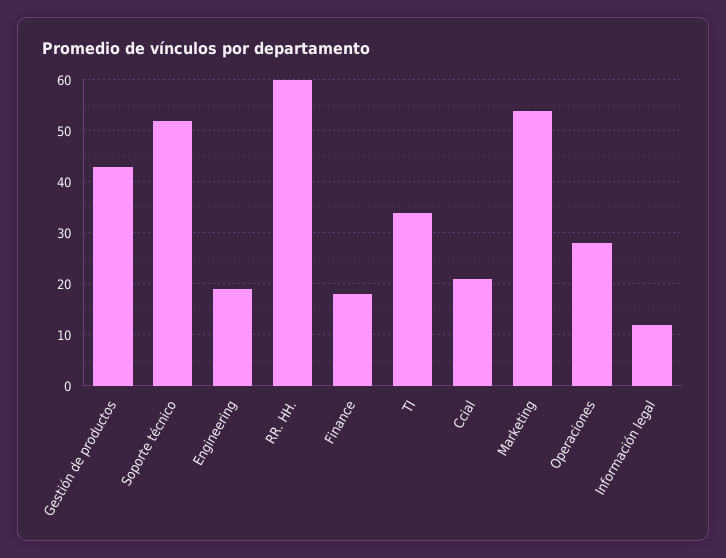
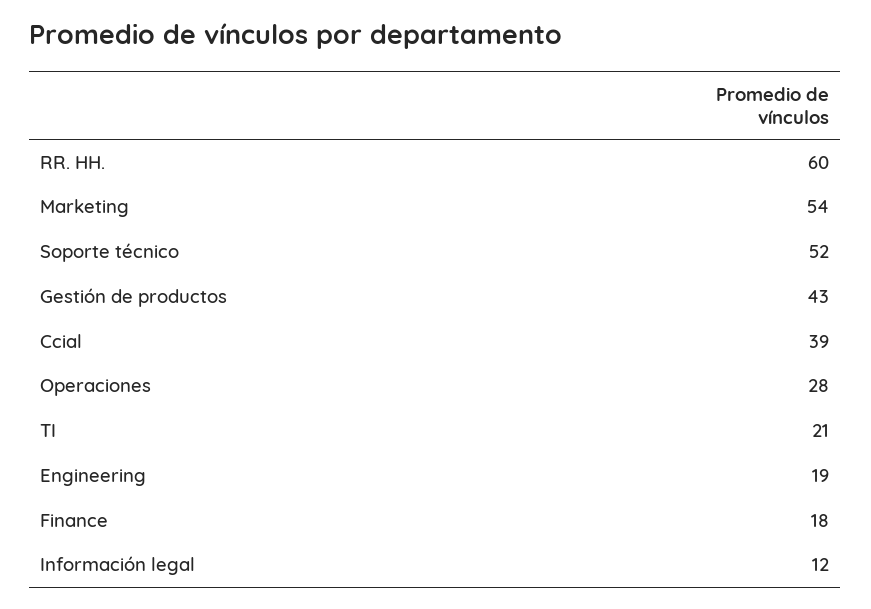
TI: 35 -> 21
Ccial: 20 -> 39

